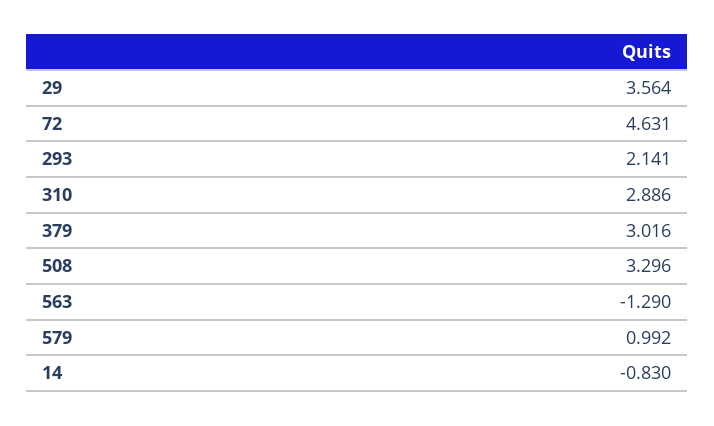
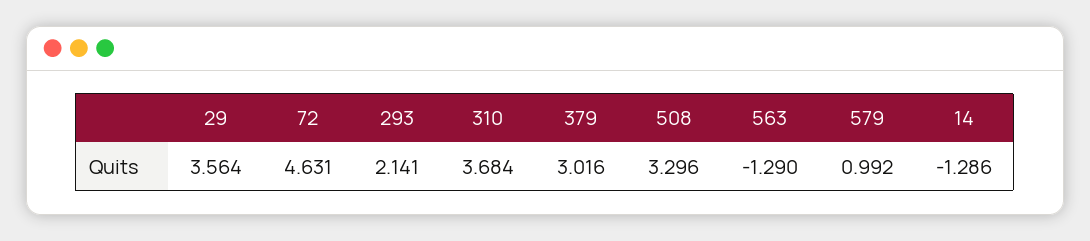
310: 2.886 -> 3.684
14: -0.83 -> -1.286

